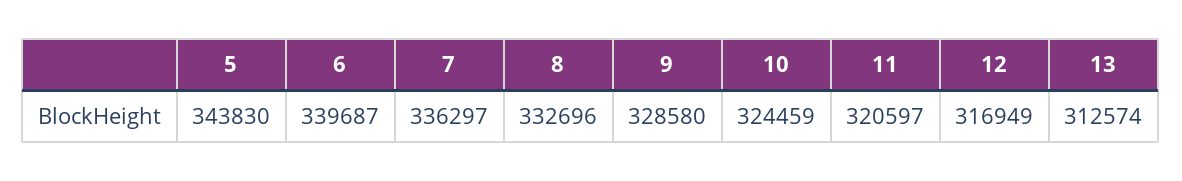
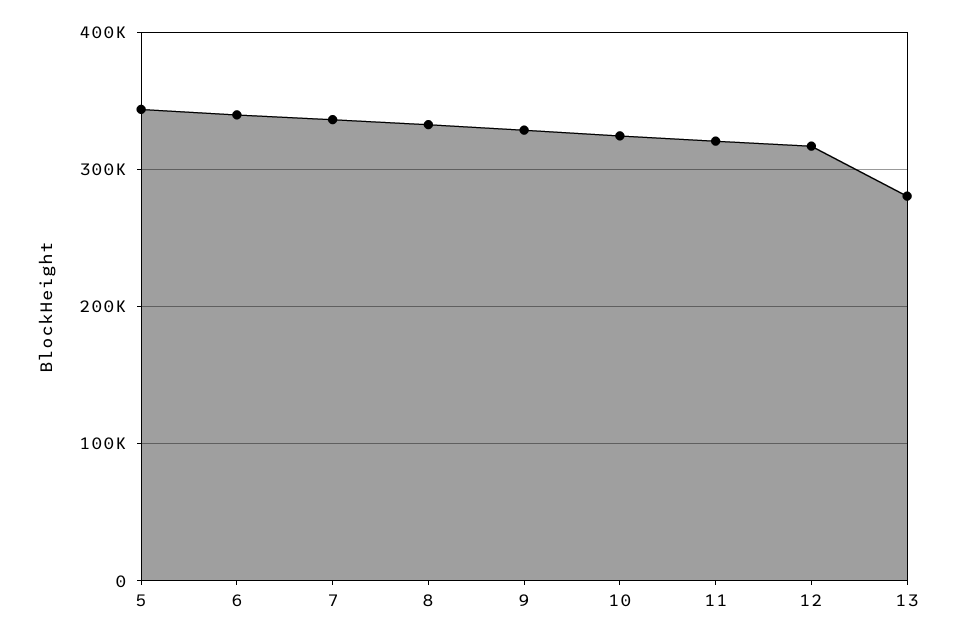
13: 312574 -> 280000

